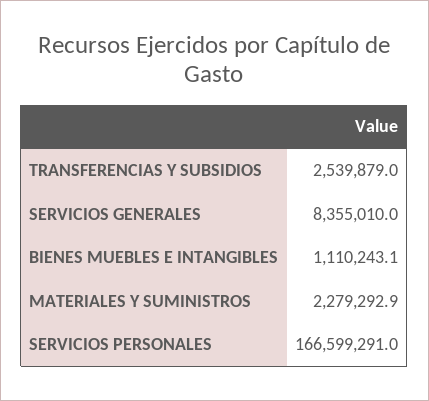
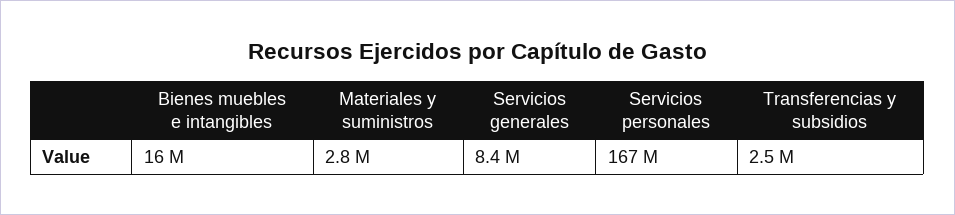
BIENES MUEBLES E INTANGIBLES: 1110243.1 -> 16000000
MATERIALES Y SUMINISTROS: 2279292.9 -> 2800000

